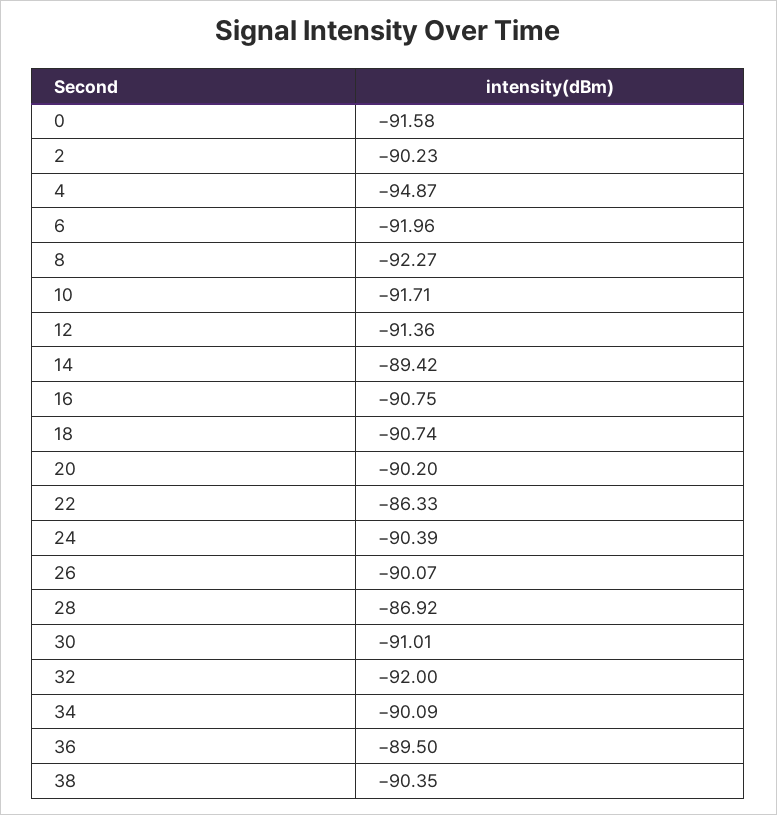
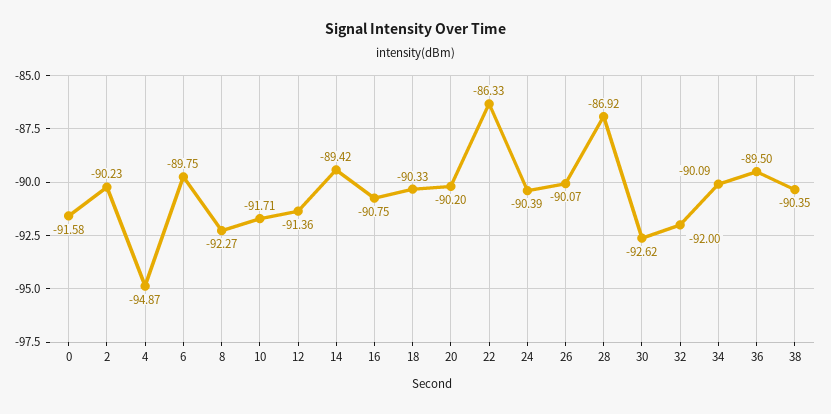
6: -91.96 -> -89.75
18: -90.74 -> -90.33
30: -91.01 -> -92.62

